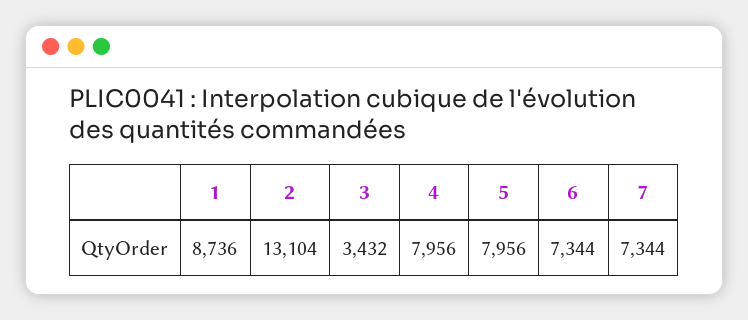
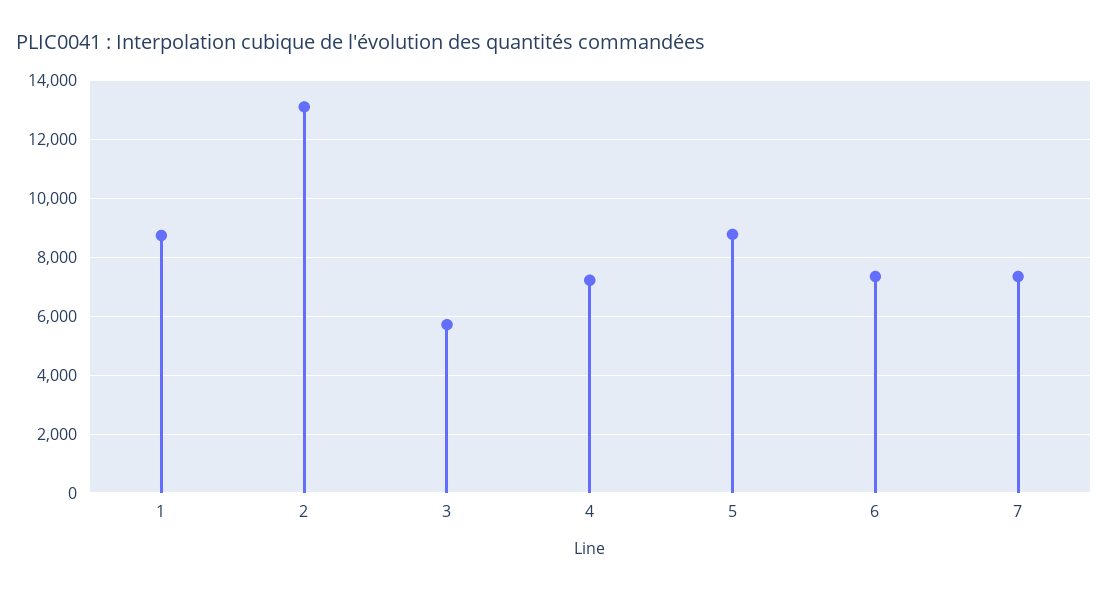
3: 3432 -> 5750
4: 7956 -> 7250
5: 7956 -> 8750

